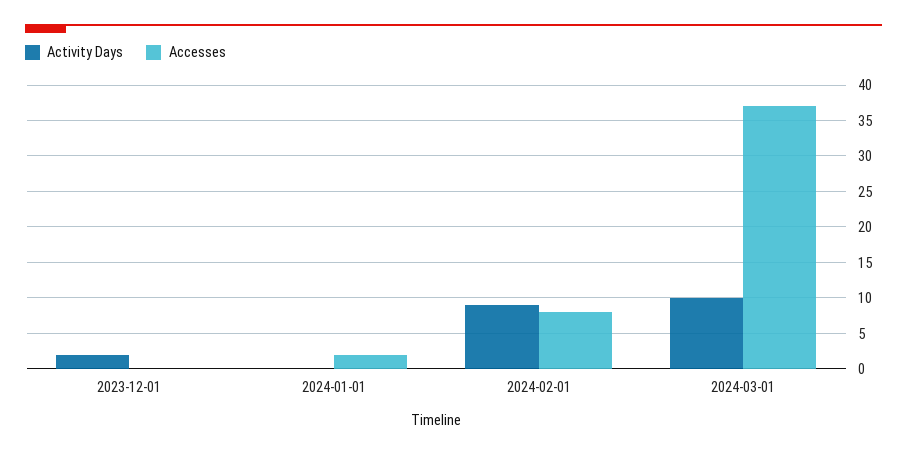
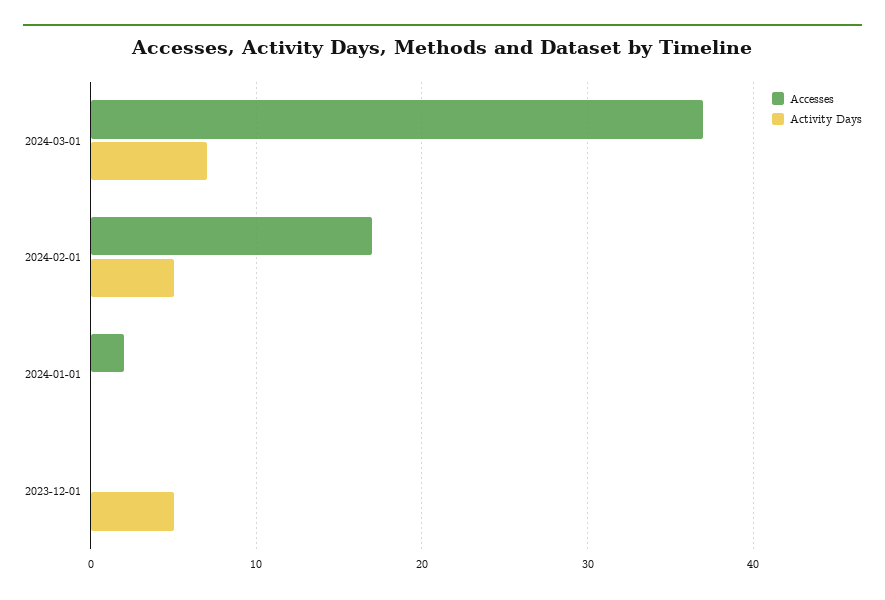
Activity Days, 2023-12-01: 2 -> 5
Activity Days, 2024-02-01: 9 -> 5
Accesses, 2024-02-01: 8 -> 17
Activity Days, 2024-03-01: 10 -> 7

